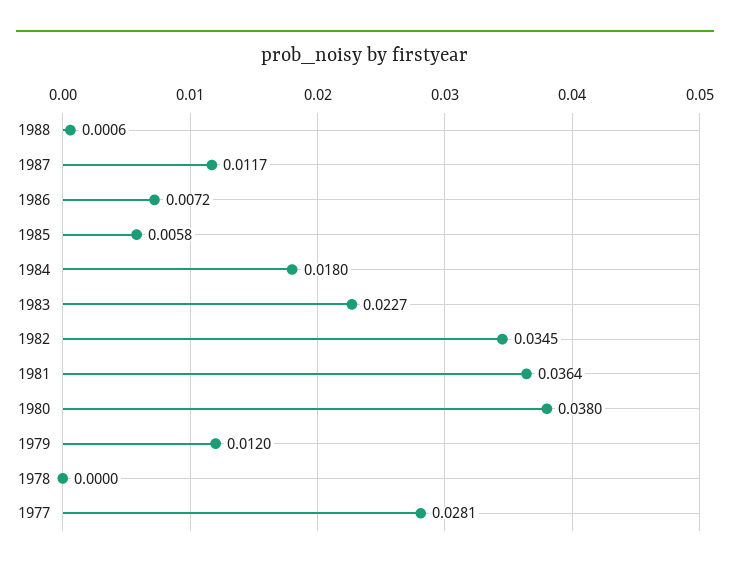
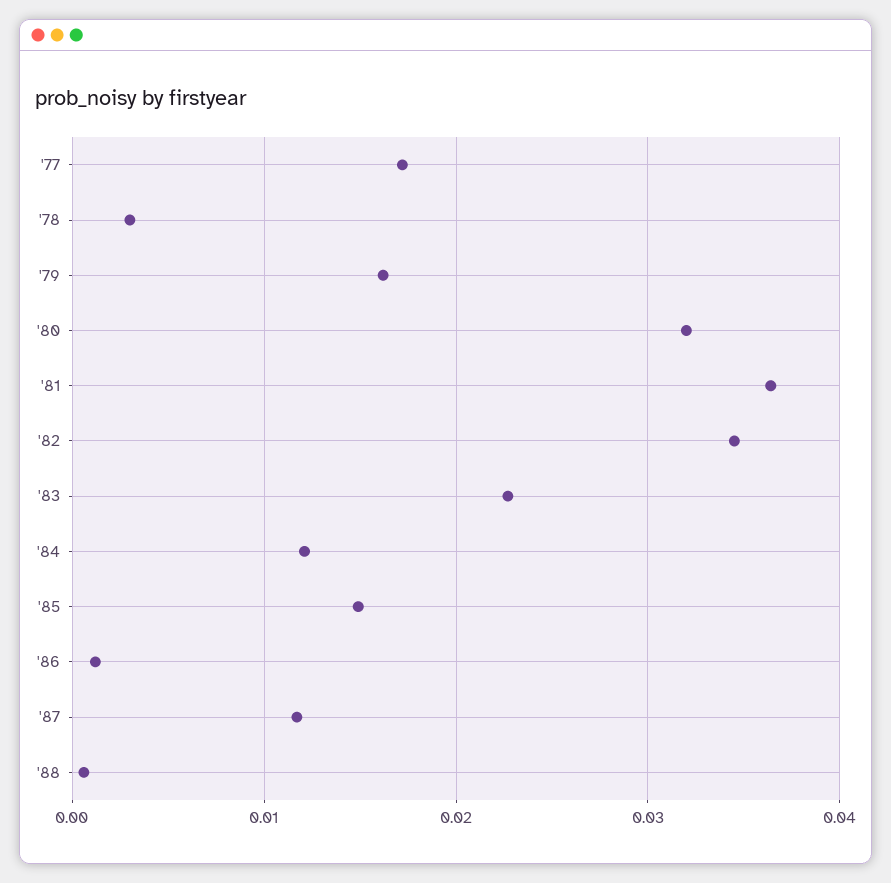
1986: 0.0072 -> 0.001
1985: 0.0058 -> 0.015
1984: 0.018 -> 0.012
1980: 0.038 -> 0.032
1979: 0.012 -> 0.016
1978: 0 -> 0.003
1977: 0.0281 -> 0.017

